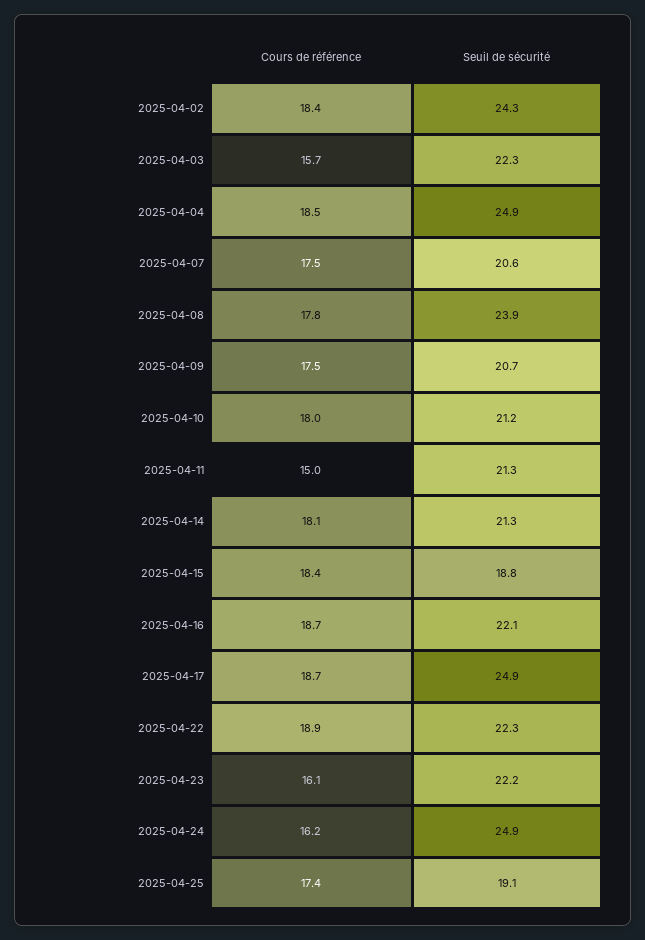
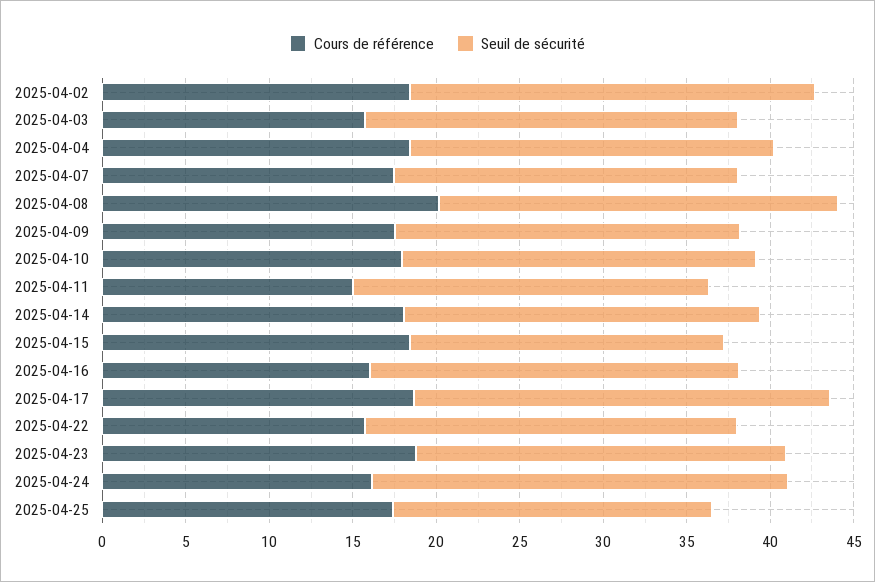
Seuil de sécurité, 2025-04-04: 24.9 -> 22
Cours de référence, 2025-04-08: 17.8 -> 20
Cours de référence, 2025-04-16: 18.7 -> 16
Cours de référence, 2025-04-22: 18.9 -> 16
Cours de référence, 2025-04-23: 16.1 -> 19

